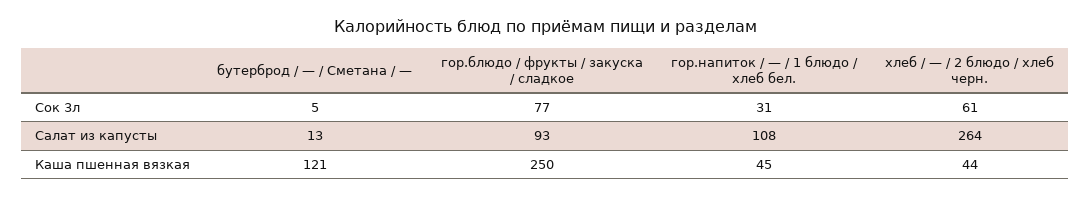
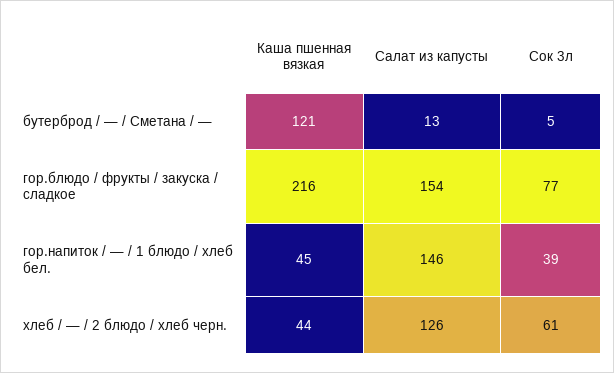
гор.напиток / — / 1 блюдо / хлеб бел., Сок 3л: 31 -> 39
гор.блюдо / фрукты / закуска / сладкое, Салат из капусты: 93 -> 154
гор.напиток / — / 1 блюдо / хлеб бел., Салат из капусты: 108 -> 146
хлеб / — / 2 блюдо / хлеб черн., Салат из капусты: 264 -> 126
гор.блюдо / фрукты / закуска / сладкое, Каша пшенная вязкая: 250 -> 216

